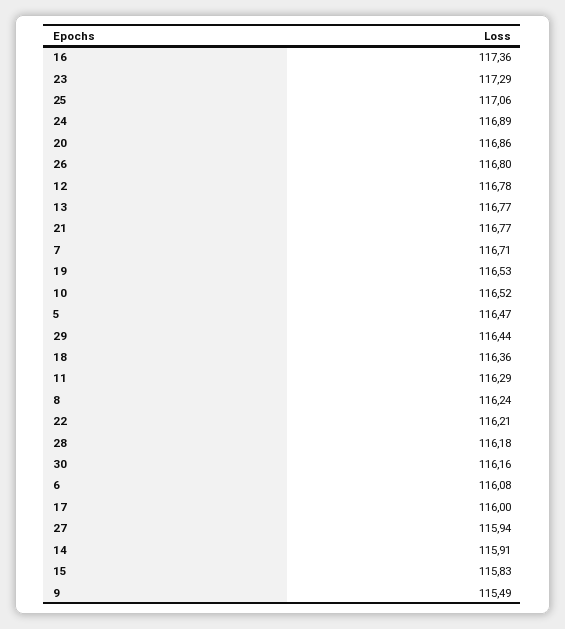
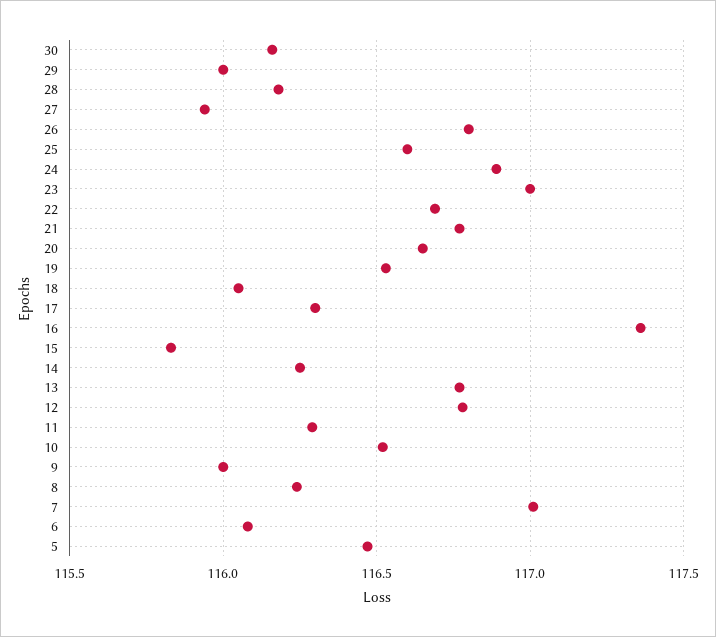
23: 117.29 -> 117
25: 117.06 -> 116.6
20: 116.86 -> 116.65
7: 116.71 -> 117
29: 116.44 -> 116
18: 116.36 -> 116.05
22: 116.21 -> 116.7
17: 116 -> 116.3
14: 115.91 -> 116.25
9: 115.49 -> 116

